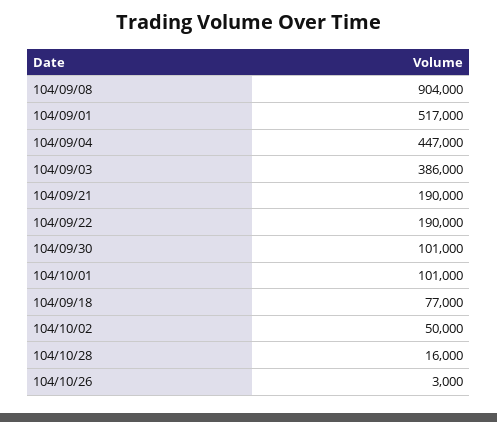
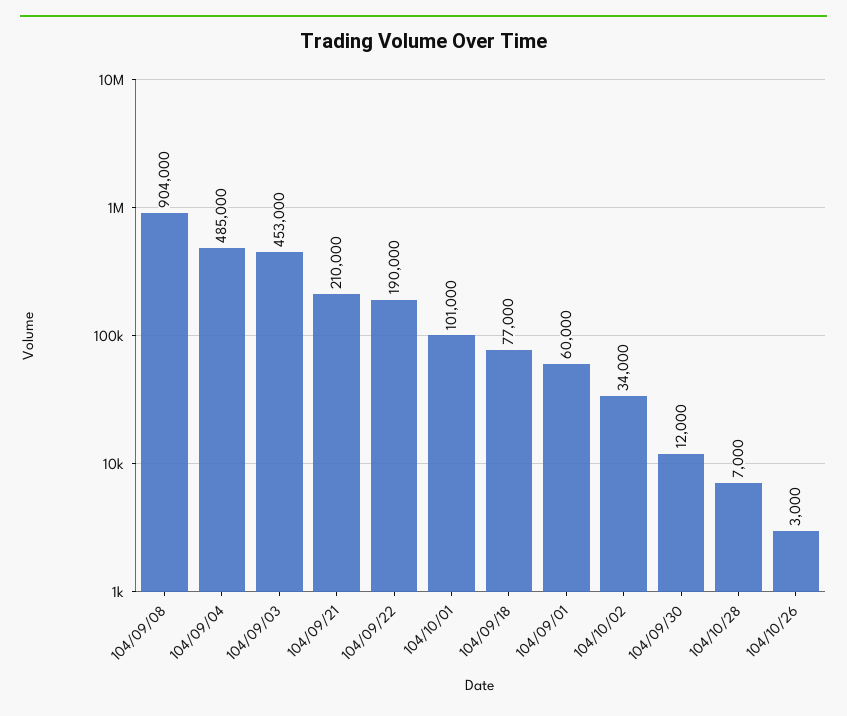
104/09/01: 517000 -> 60000
104/09/04: 447000 -> 485000
104/09/03: 386000 -> 453000
104/09/21: 190000 -> 210000
104/09/30: 101000 -> 12000
104/10/02: 50000 -> 34000
104/10/28: 16000 -> 7000

